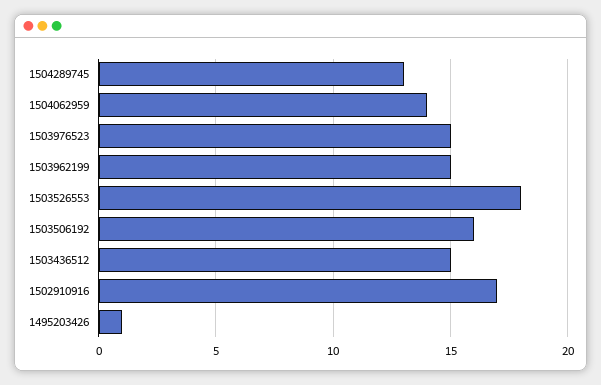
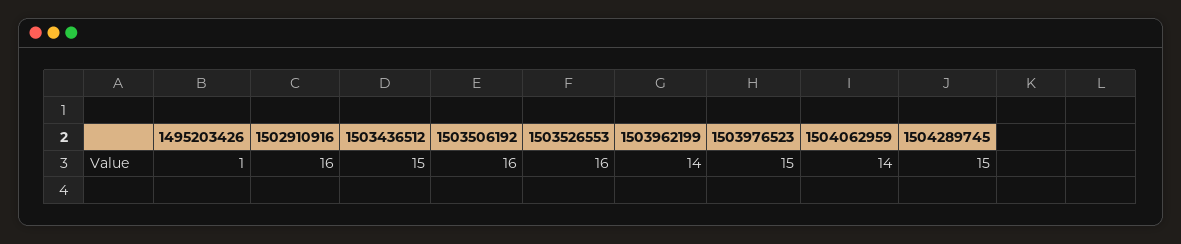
1504289745: 13 -> 15
1503962199: 15 -> 14
1503526553: 18 -> 16
1502910916: 17 -> 16

